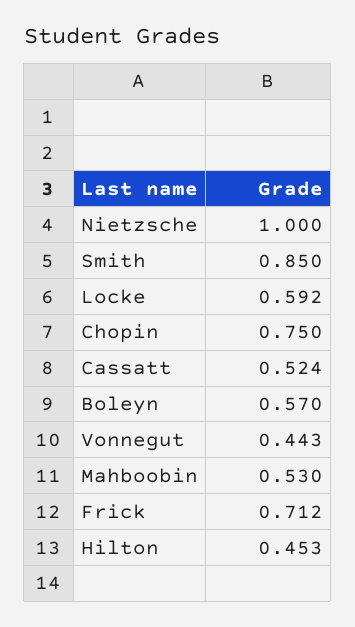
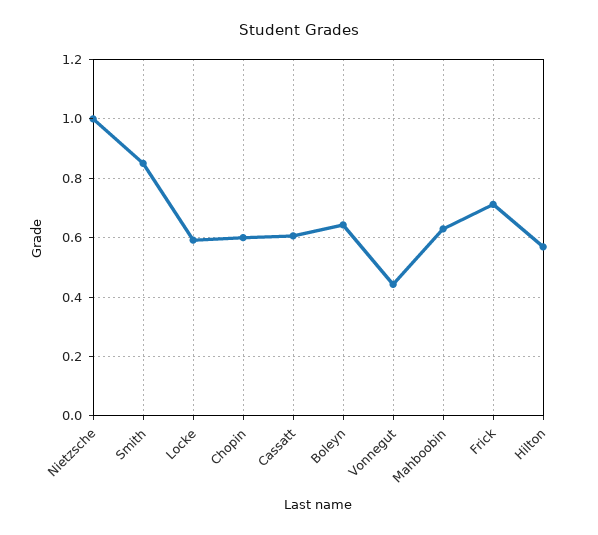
Chopin: 0.75 -> 0.6
Cassatt: 0.524 -> 0.6
Boleyn: 0.57 -> 0.65
Mahboobin: 0.53 -> 0.625
Hilton: 0.453 -> 0.575

